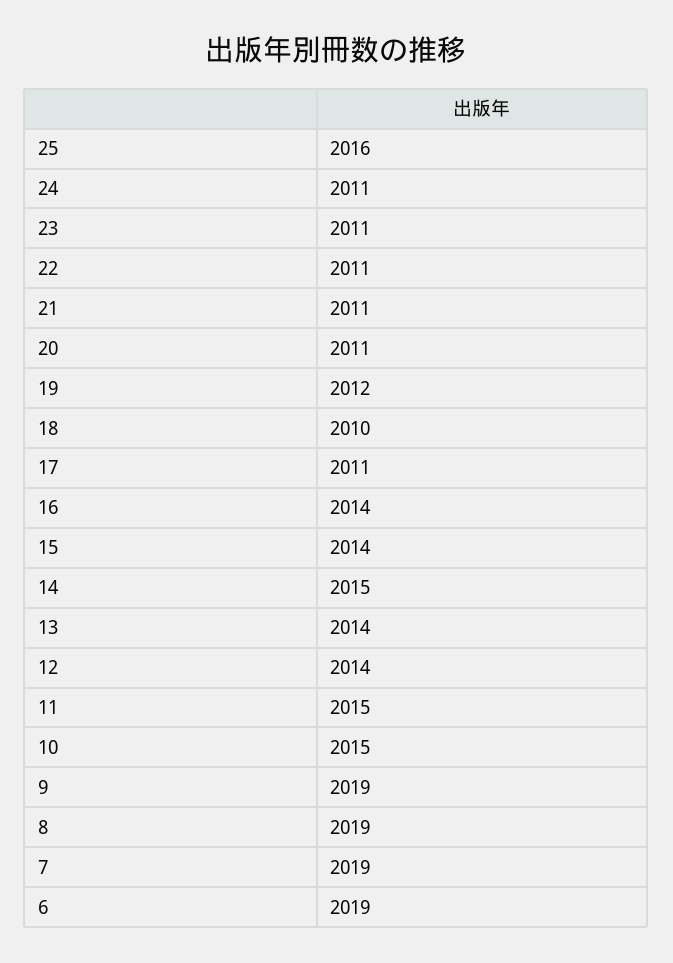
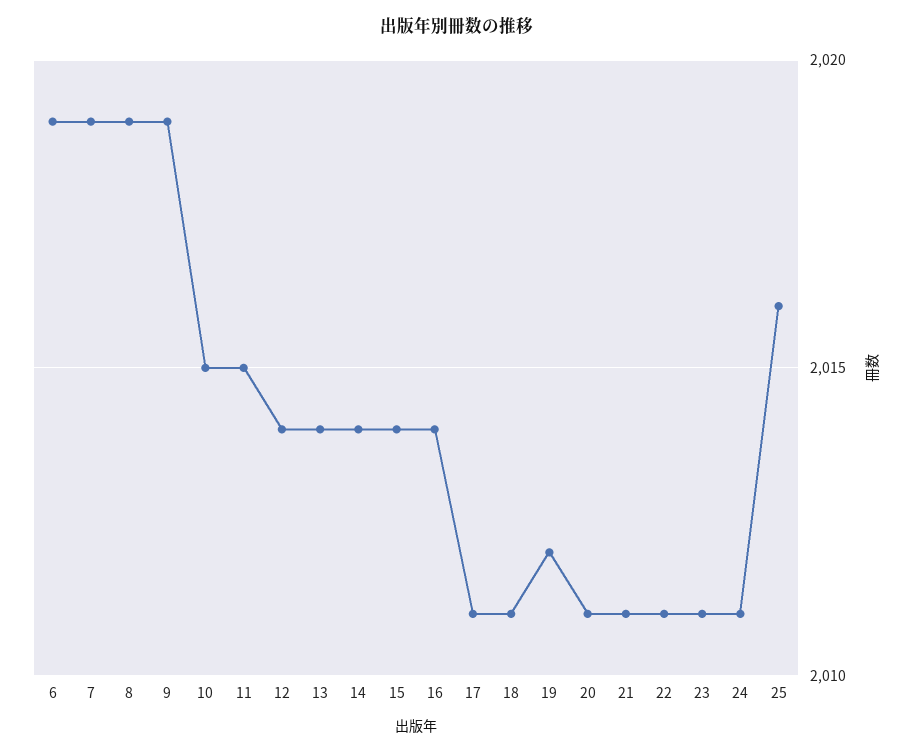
18: 2010 -> 2011
14: 2015 -> 2014

